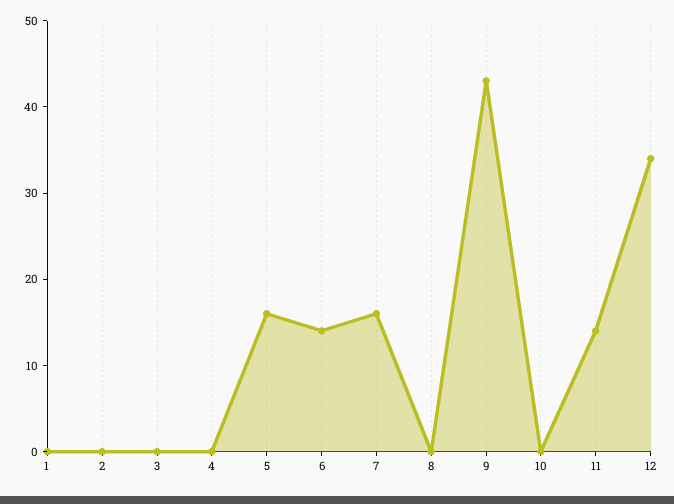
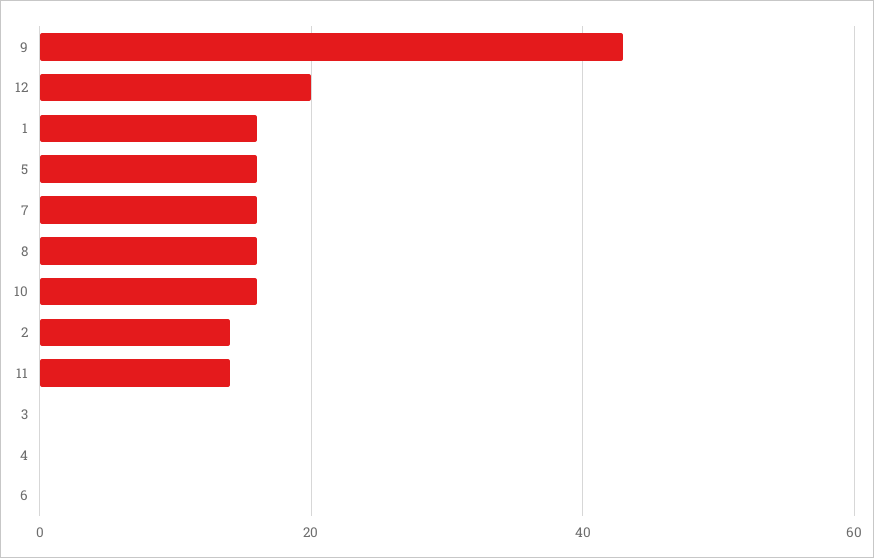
1: 0 -> 15
2: 0 -> 15
6: 14 -> 0
8: 0 -> 15
10: 0 -> 15
12: 34 -> 20

